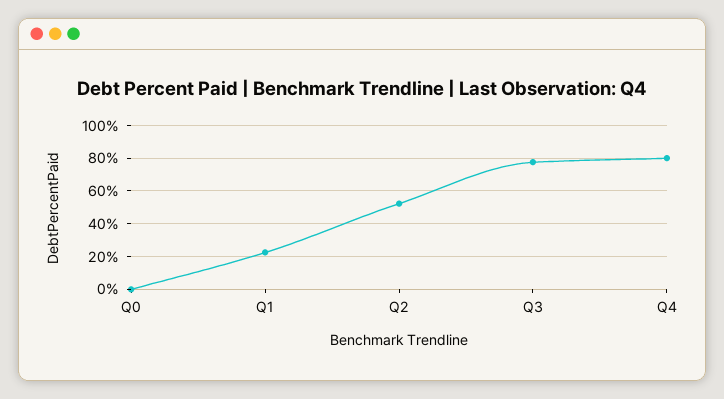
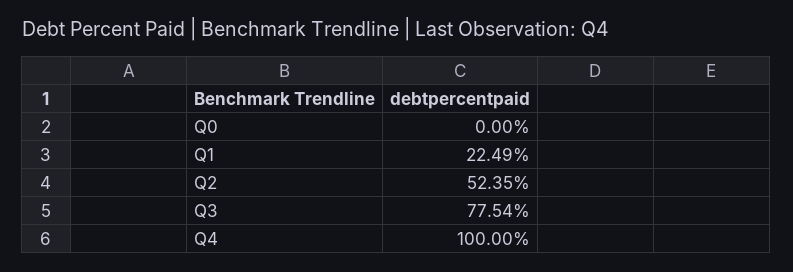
Q4: 80 -> 100

